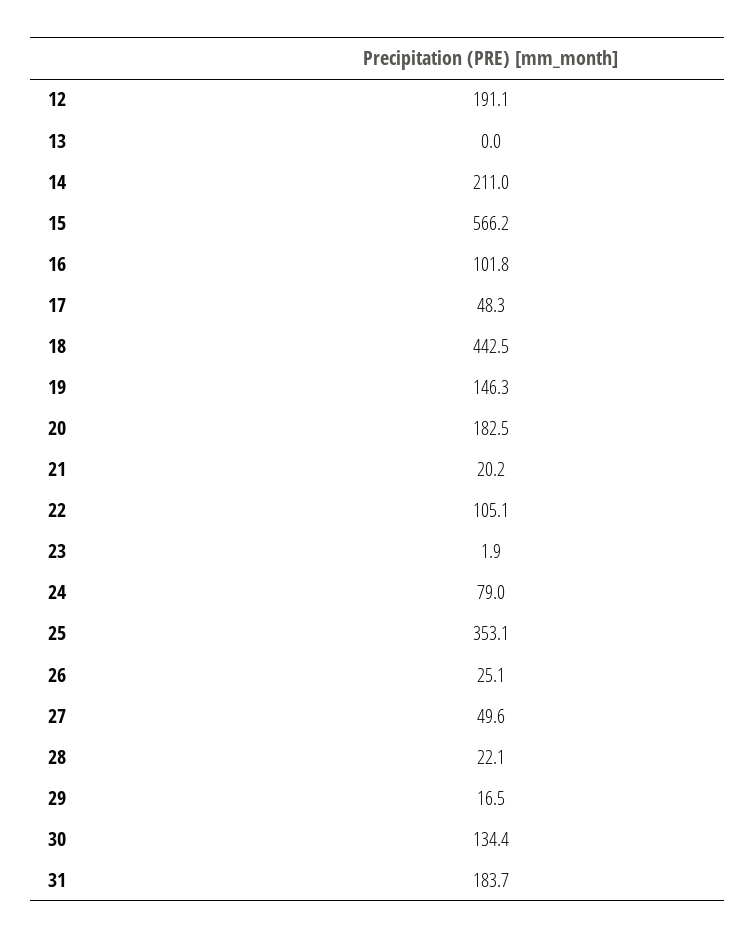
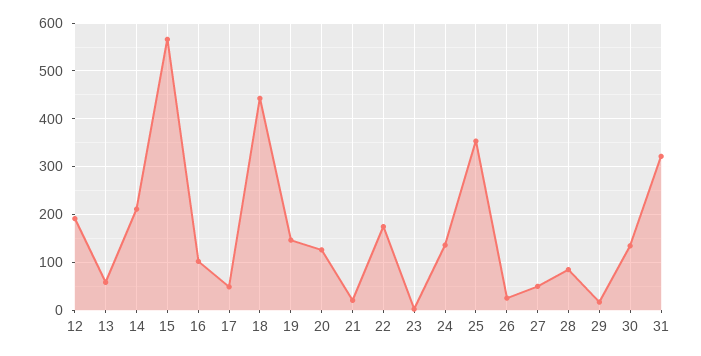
13: 0 -> 60
20: 182.5 -> 120
22: 105.1 -> 180
24: 79 -> 140
28: 22.1 -> 80
31: 183.7 -> 320

